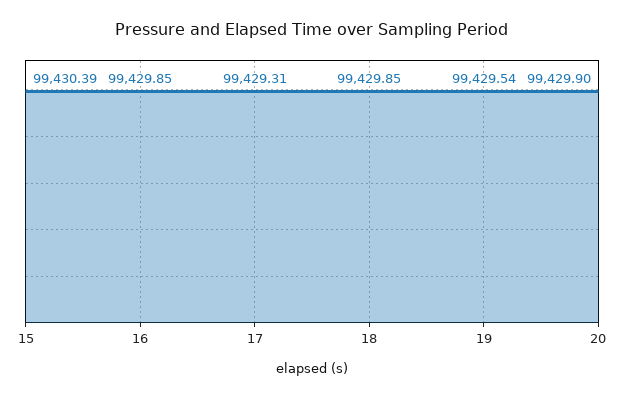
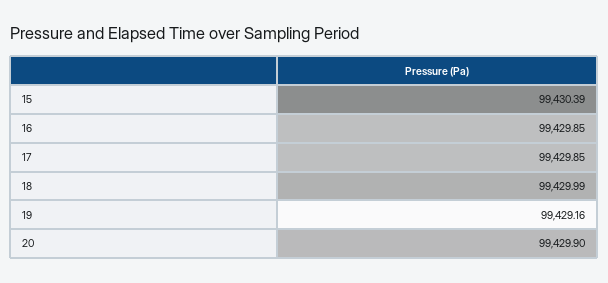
17: 99429.31 -> 99429.85
18: 99429.85 -> 99429.99
19: 99429.54 -> 99429.16

